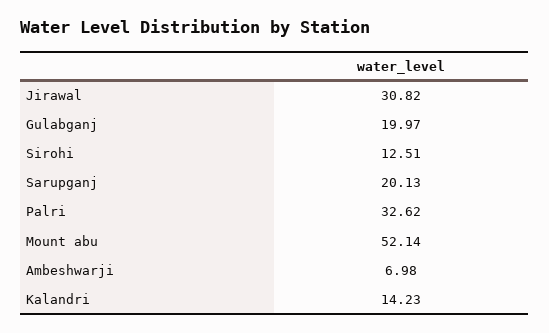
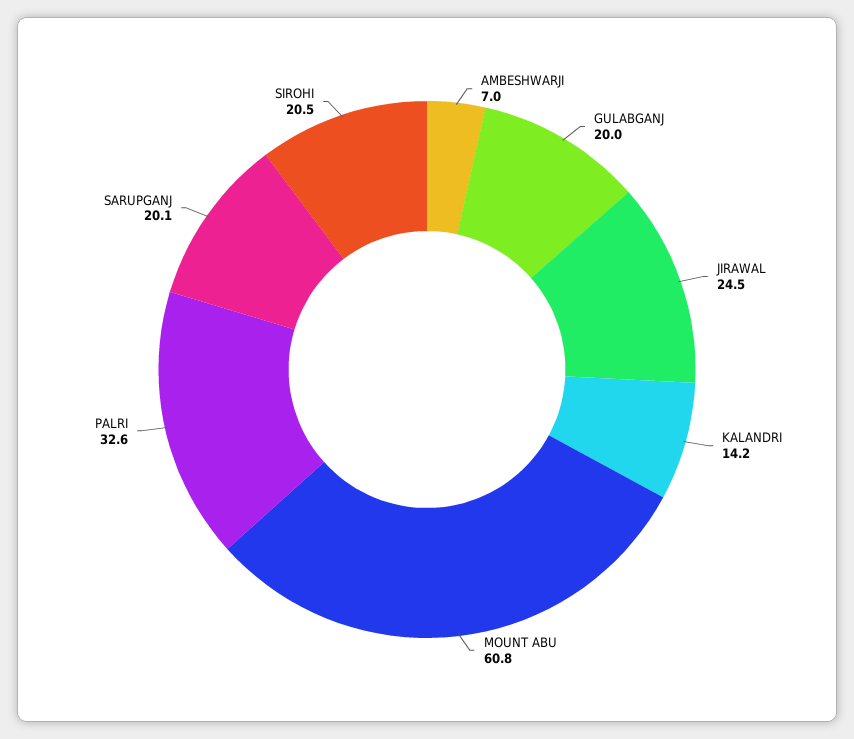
Jirawal: 30.82 -> 24.5
Sirohi: 12.51 -> 20.5
Mount abu: 52.14 -> 60.8

